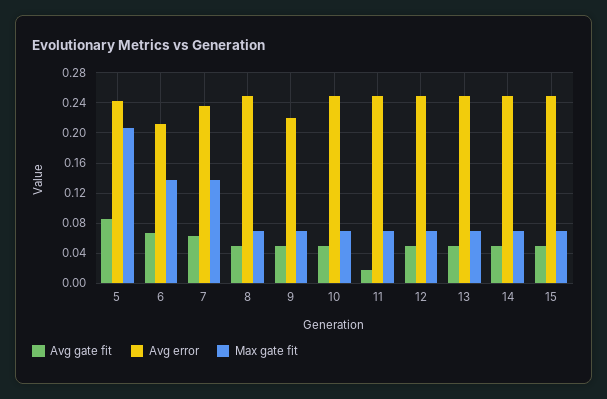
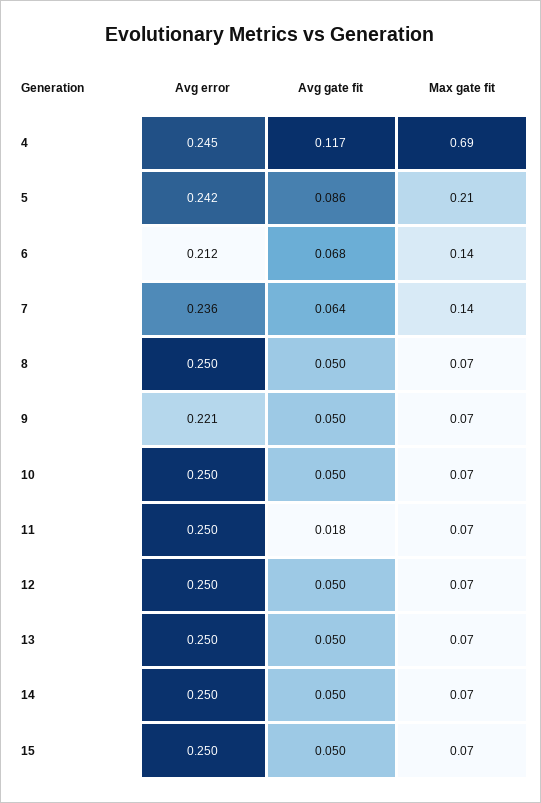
Avg error, 4: none -> 0.245
Avg gate fit, 4: none -> 0.117
Max gate fit, 4: none -> 0.69

